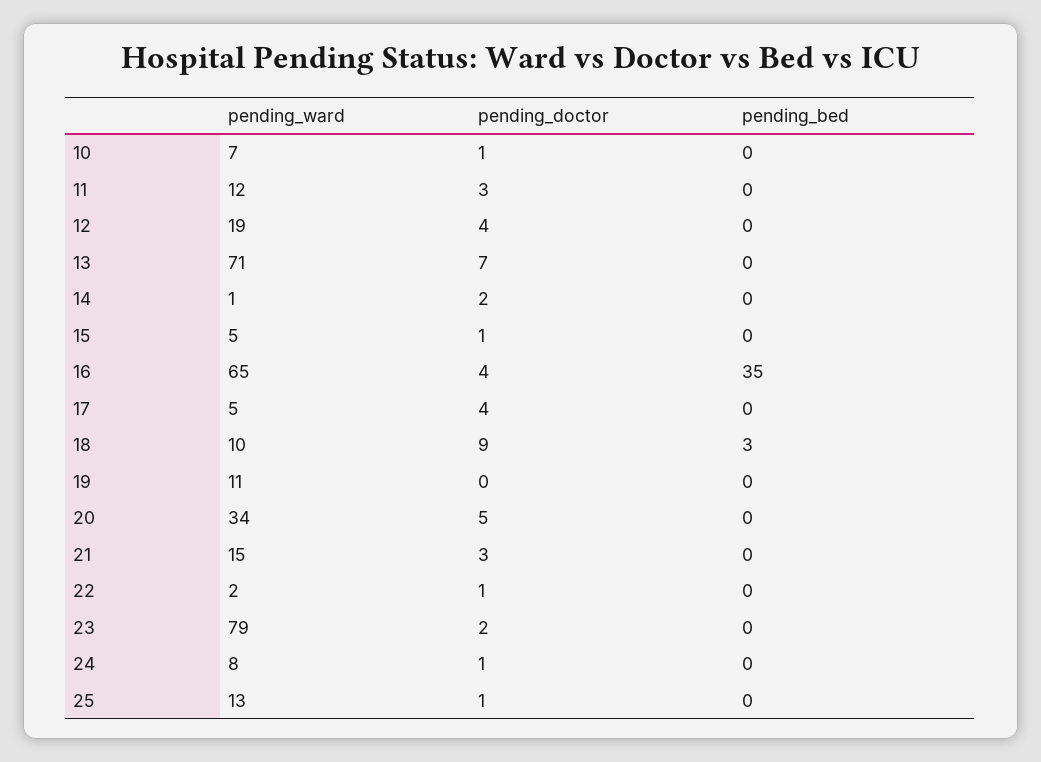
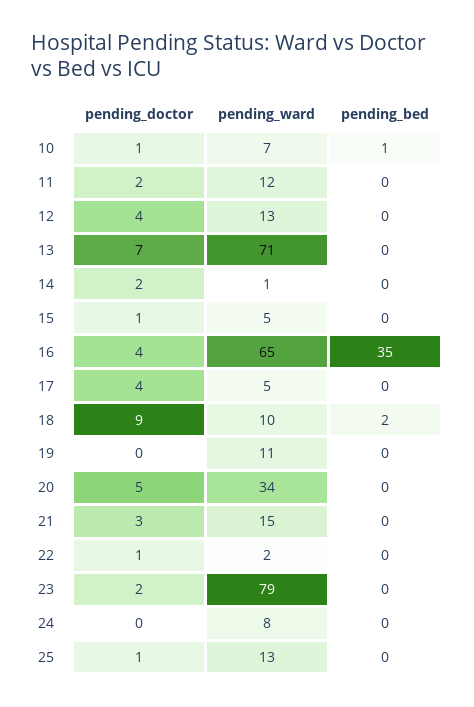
pending_bed, 10: 0 -> 1
pending_doctor, 11: 3 -> 2
pending_ward, 12: 19 -> 13
pending_bed, 18: 3 -> 2
pending_doctor, 24: 1 -> 0

